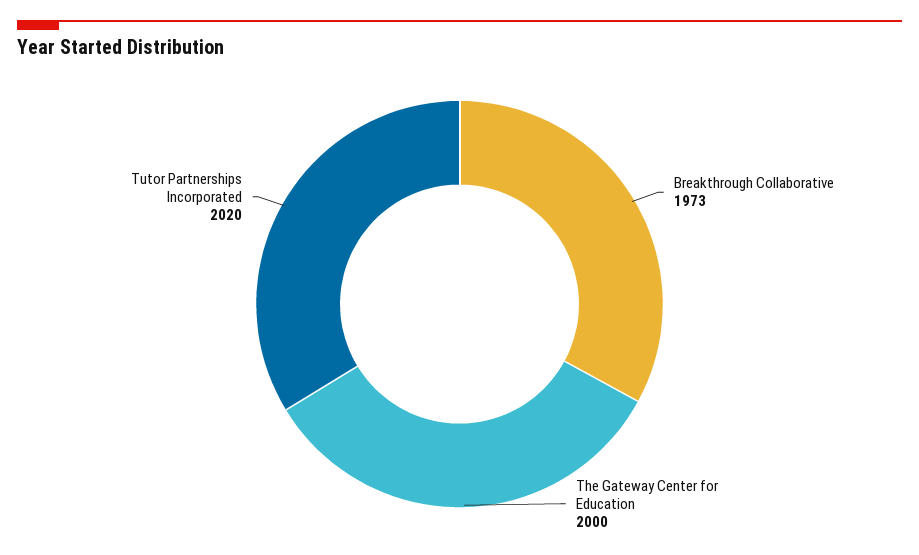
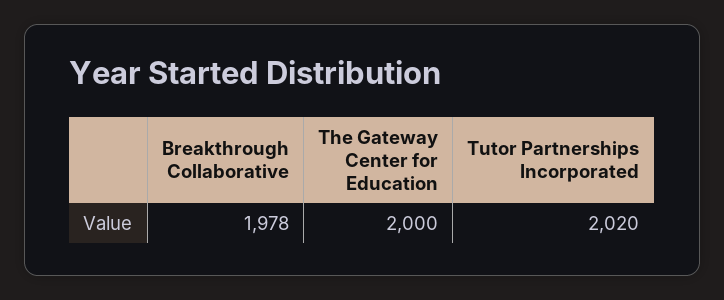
Breakthrough Collaborative: 1973 -> 1978

